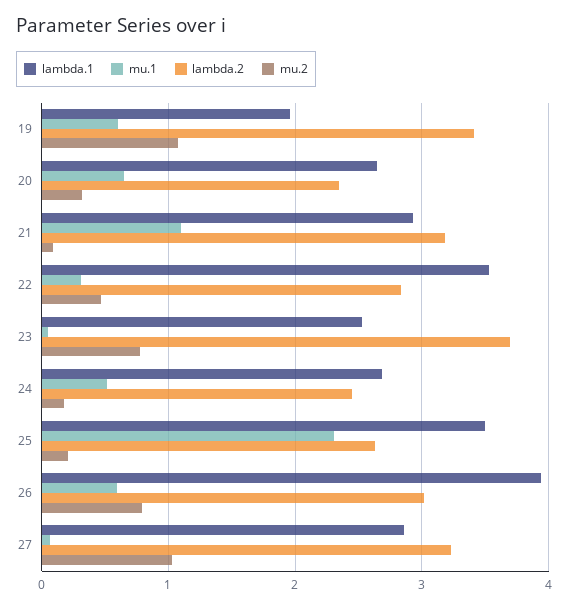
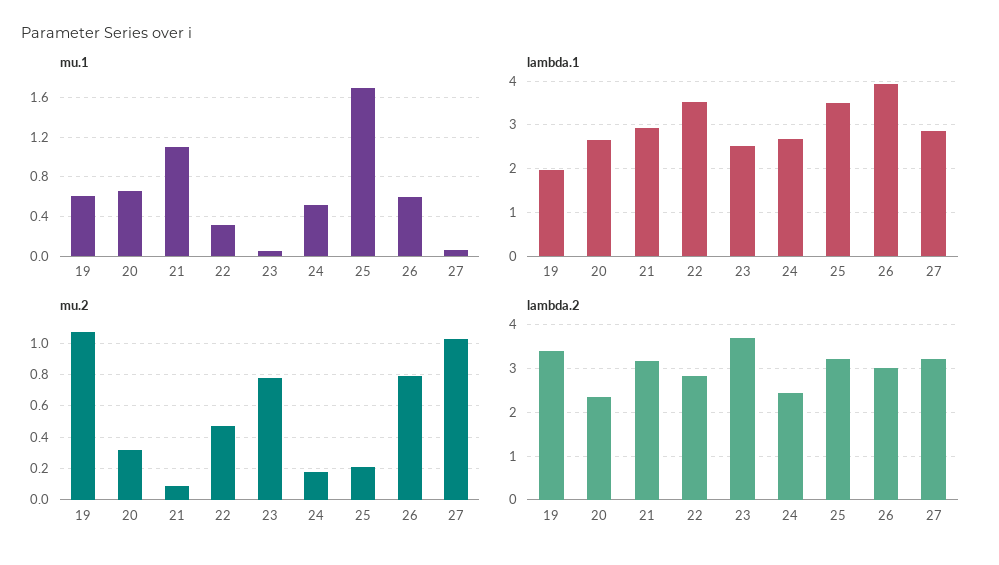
mu.1, 25: 2.3 -> 1.7
lambda.2, 25: 2.6 -> 3.2

